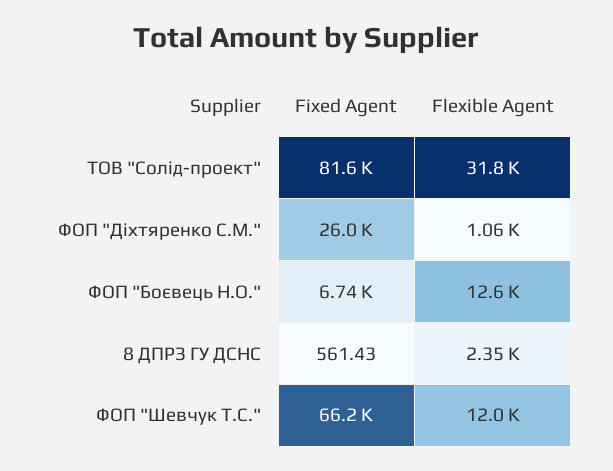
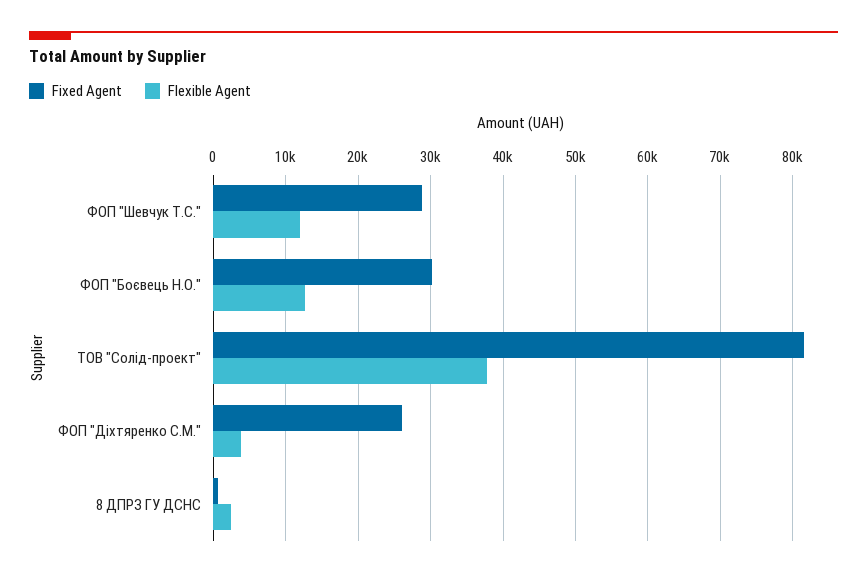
Flexible Agent, ТОВ "Солід-проект": 31800 -> 38000
Flexible Agent, ФОП "Діхтяренко С.М.": 1060 -> 4000
Fixed Agent, ФОП "Боєвець Н.О.": 6740 -> 30000
Fixed Agent, ФОП "Шевчук Т.С.": 66200 -> 29000

